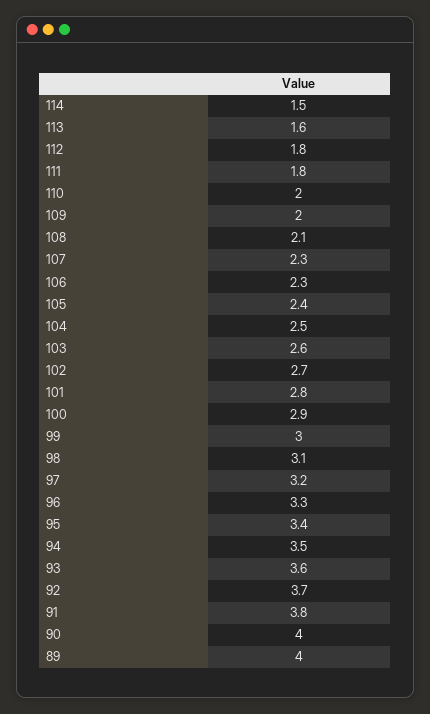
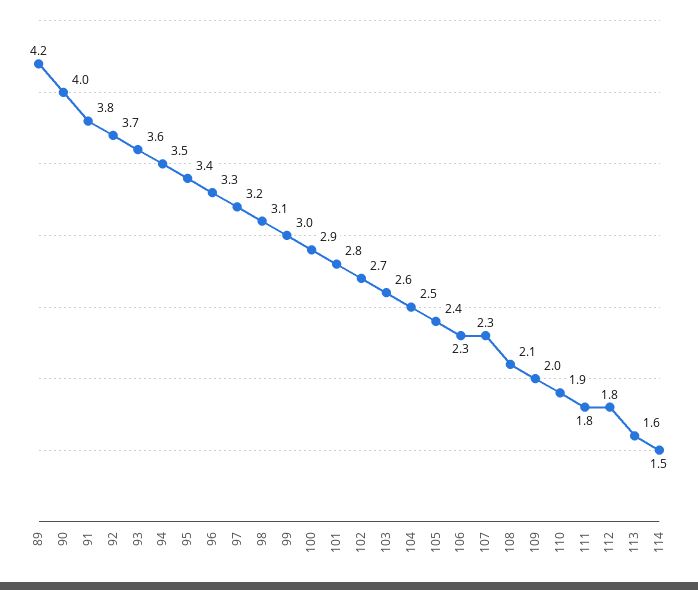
110: 2 -> 1.9
89: 4 -> 4.2

